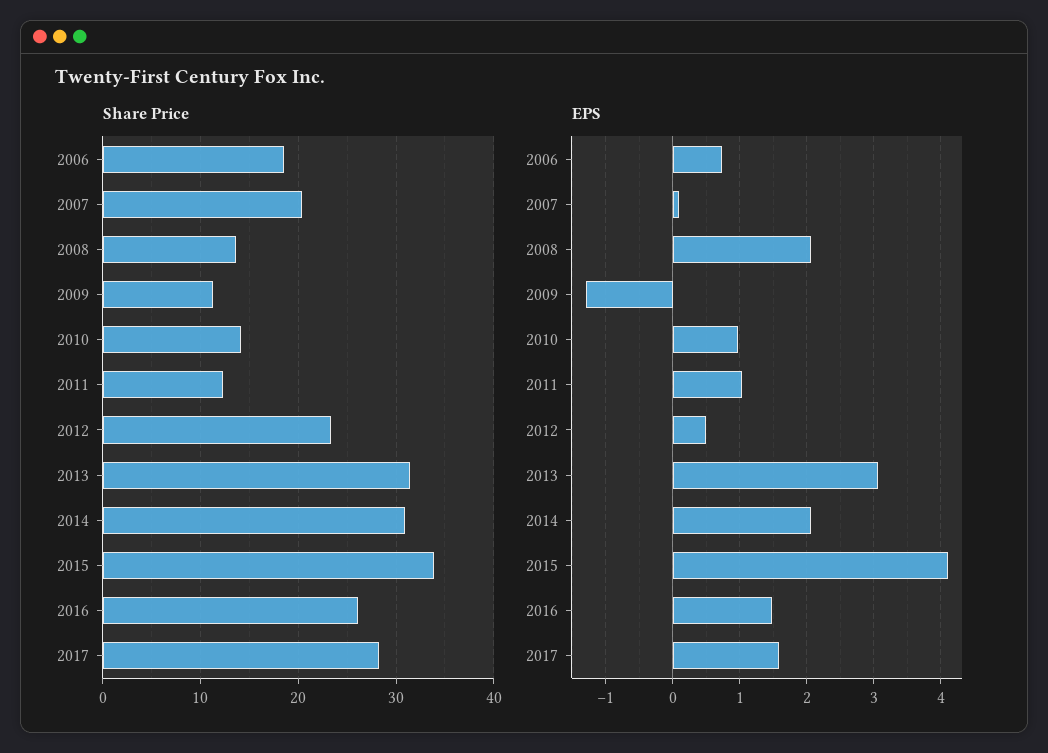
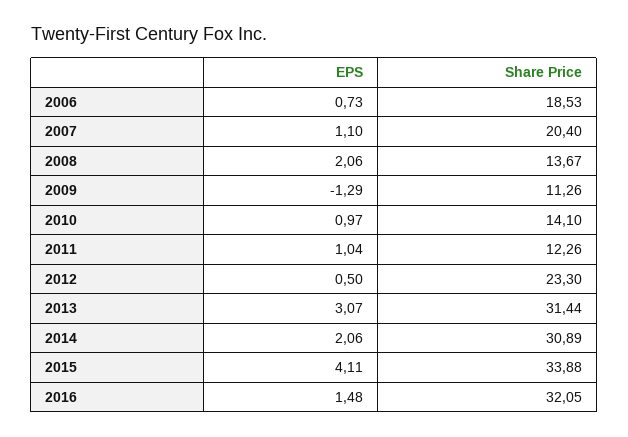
Share Price, 2016: 26 -> 32.05
Share Price, 2017: 28 -> none
EPS, 2007: 0.1 -> 1.1
EPS, 2017: 1.6 -> none

